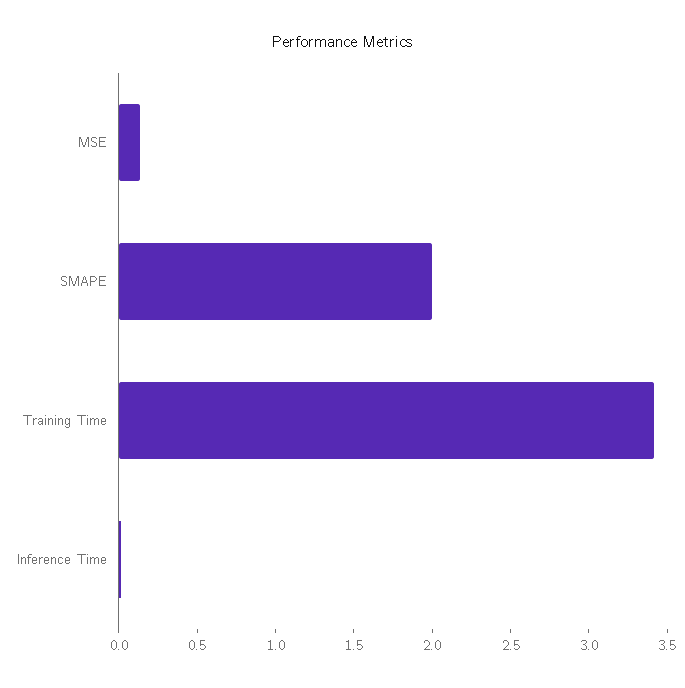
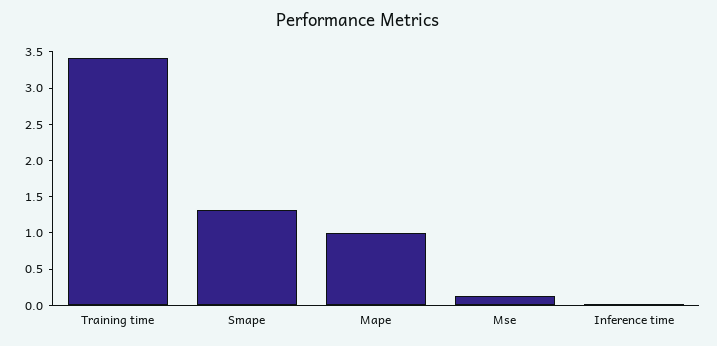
SMAPE: 2 -> 1.25
Mape: none -> 1

